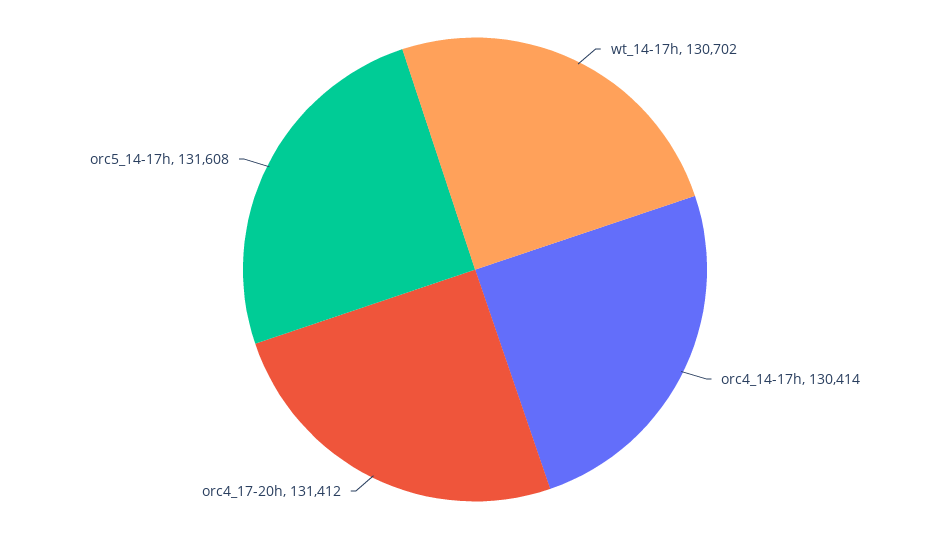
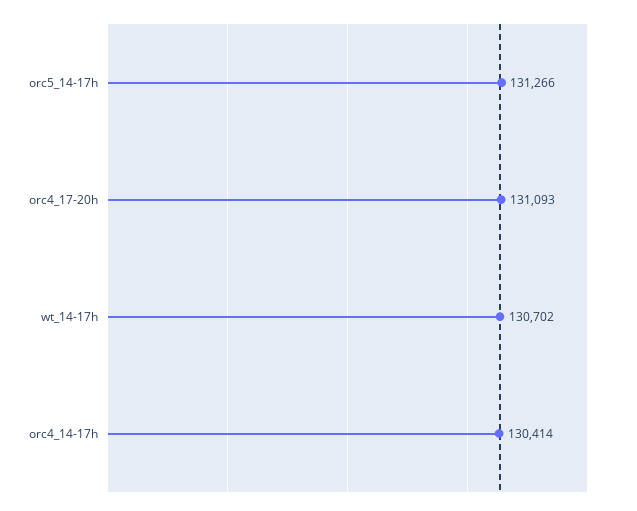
orc4_17-20h: 131412 -> 131093
orc5_14-17h: 131608 -> 131266

